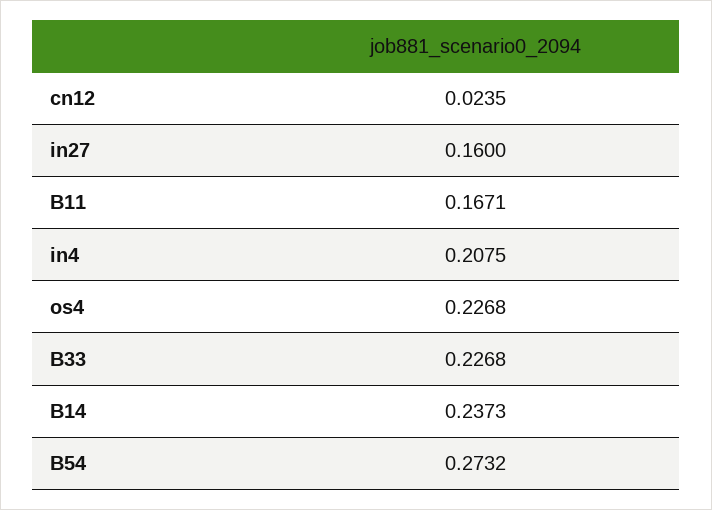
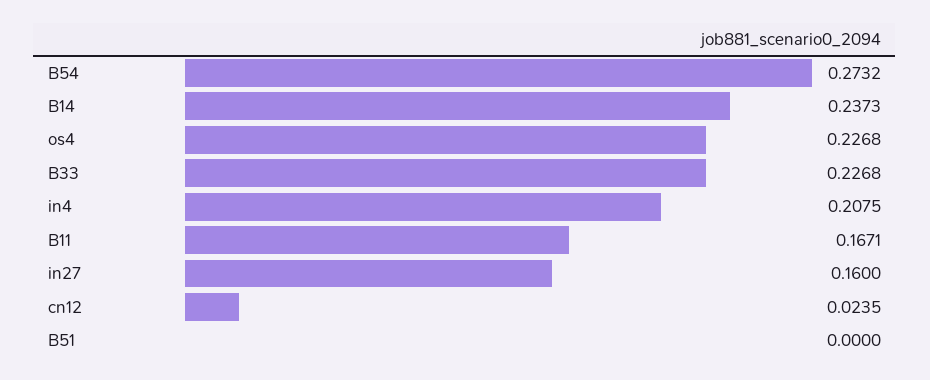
B51: none -> 0

